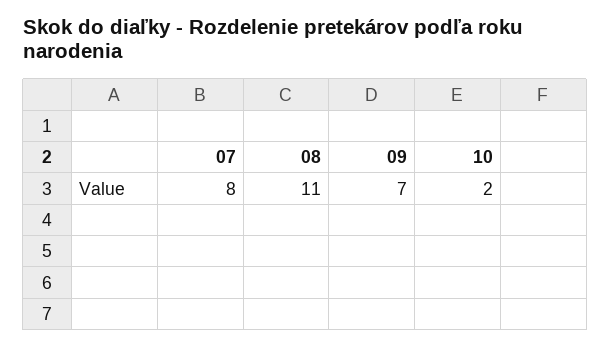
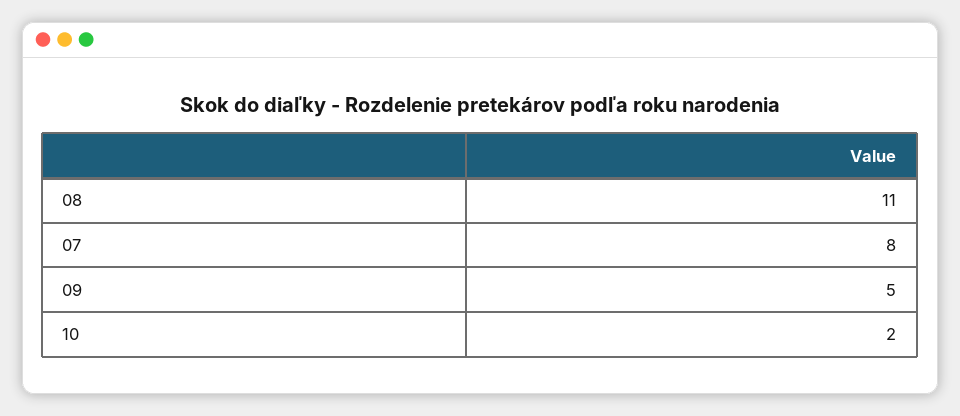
09: 7 -> 5

